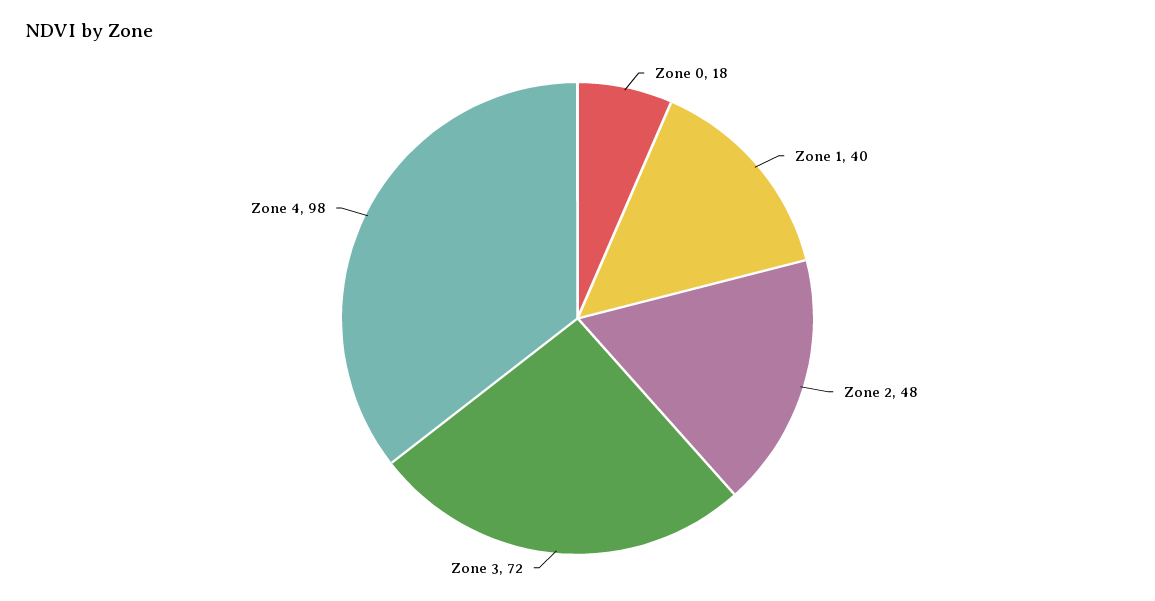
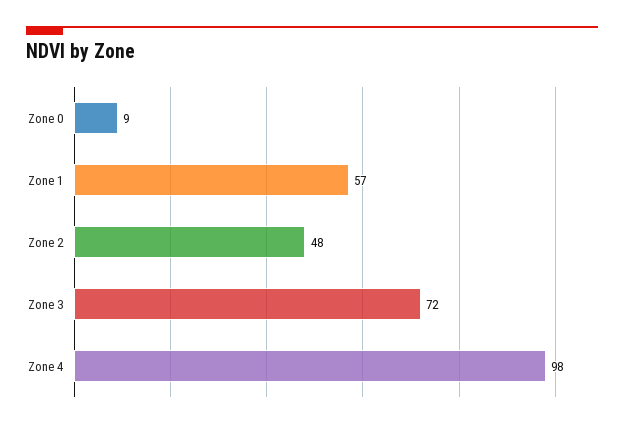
Zone 0: 18 -> 9
Zone 1: 40 -> 57

